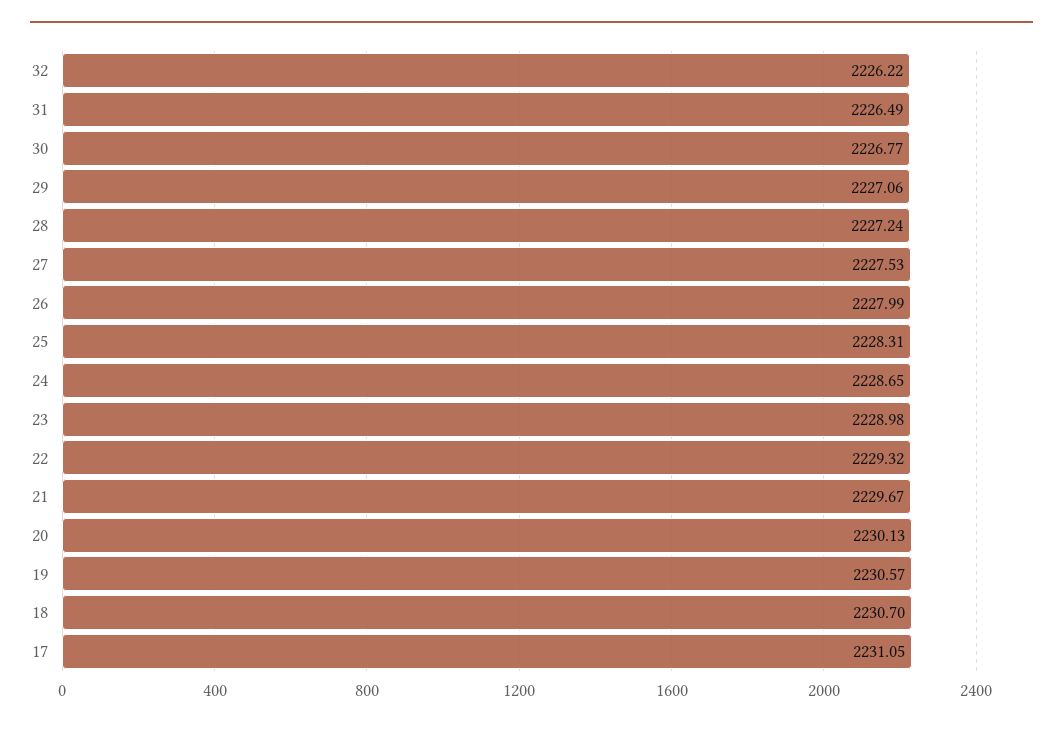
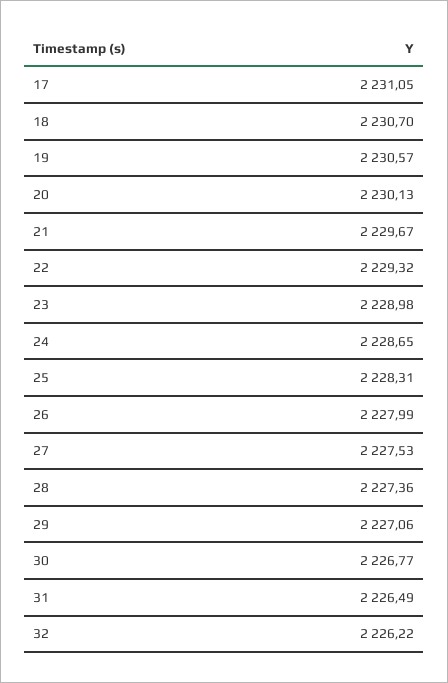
28: 2227.24 -> 2227.36

